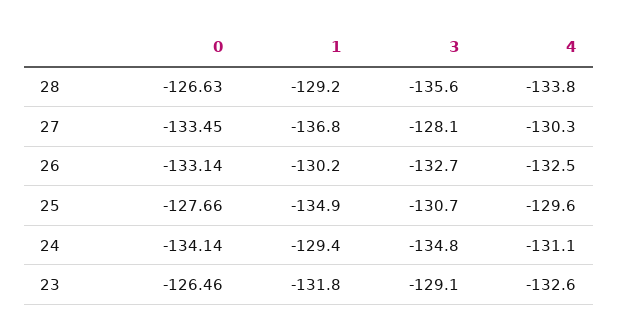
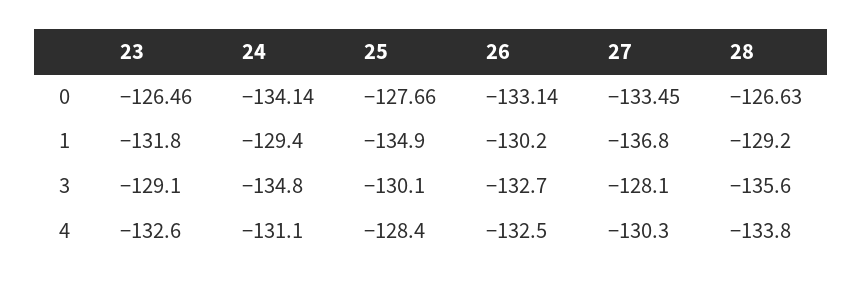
3, 25: -130.7 -> -130.1
4, 25: -129.6 -> -128.4

